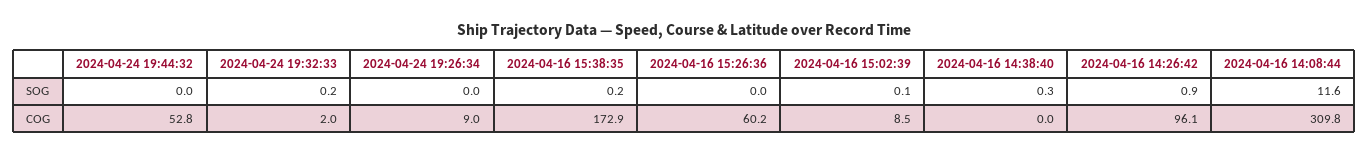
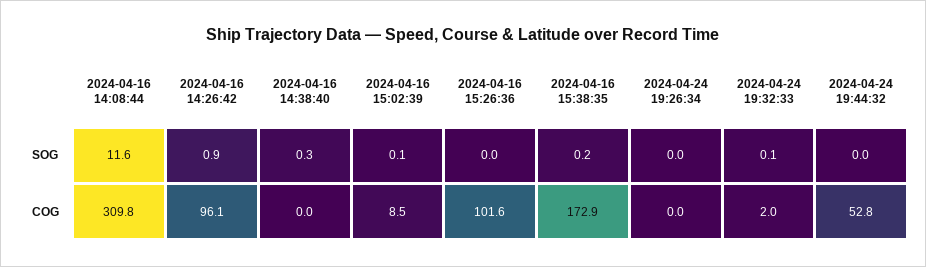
2024-04-24 19:32:33, SOG: 0.2 -> 0.1
2024-04-24 19:26:34, COG: 9 -> 0
2024-04-16 15:26:36, COG: 60.2 -> 101.6

